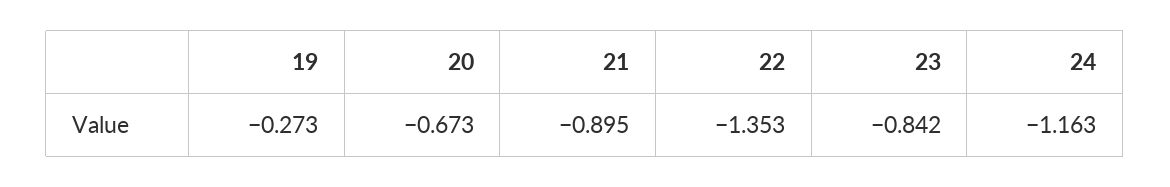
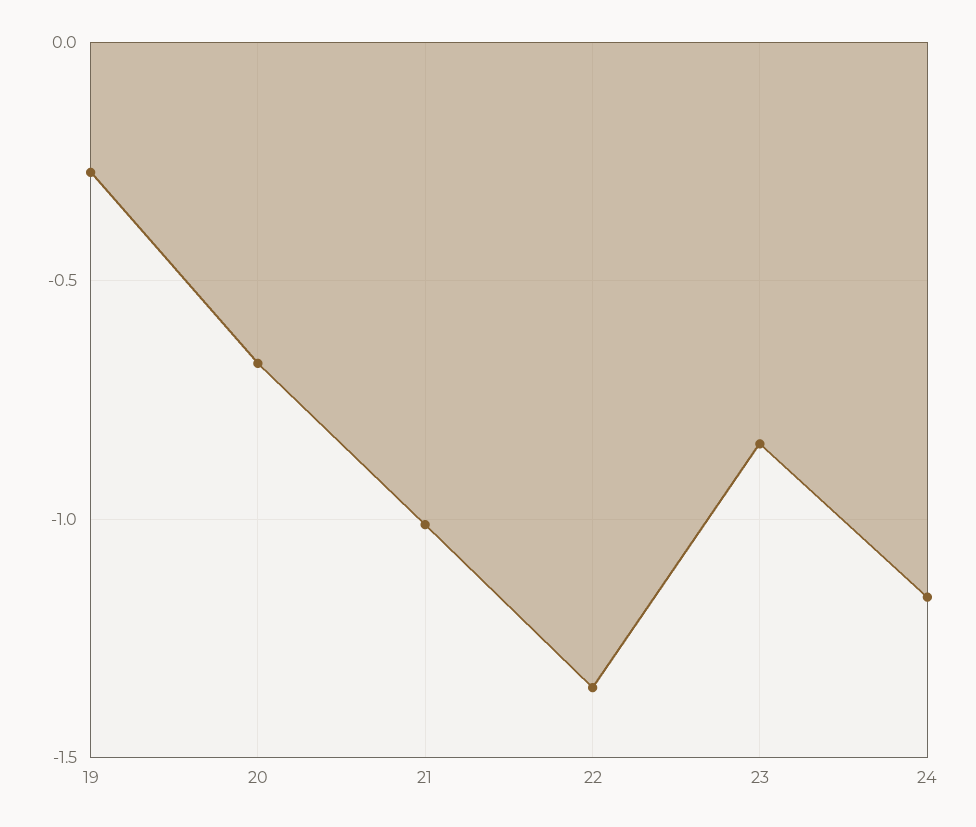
21: -0.895 -> -1

